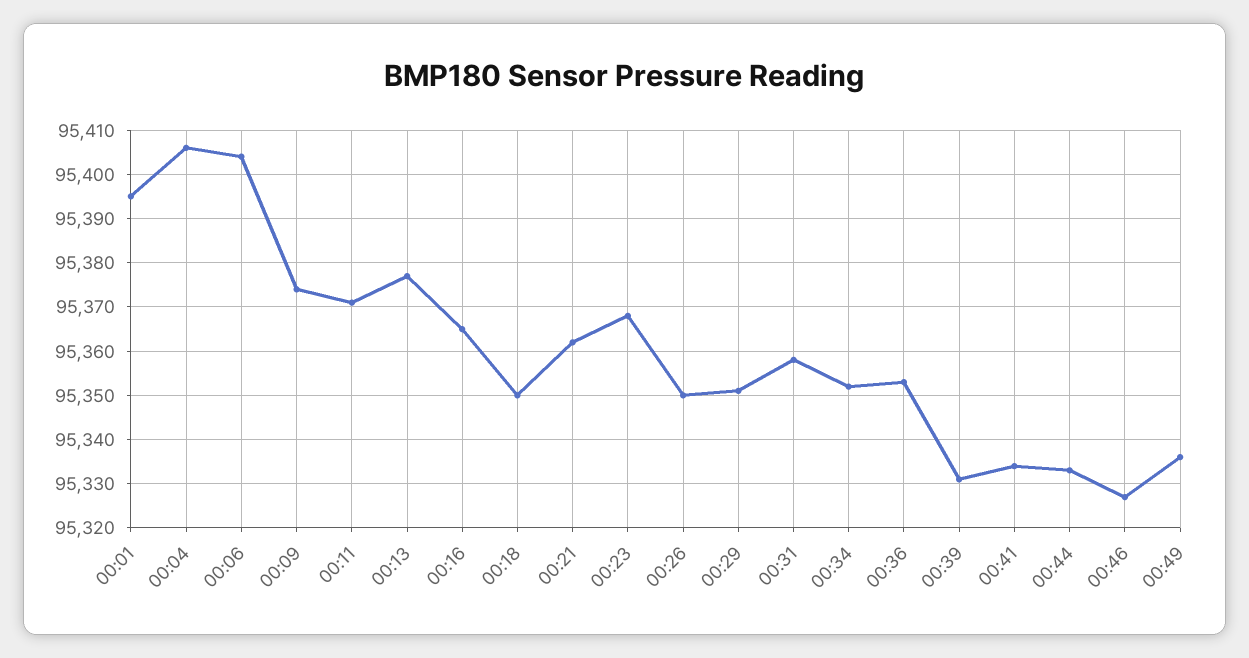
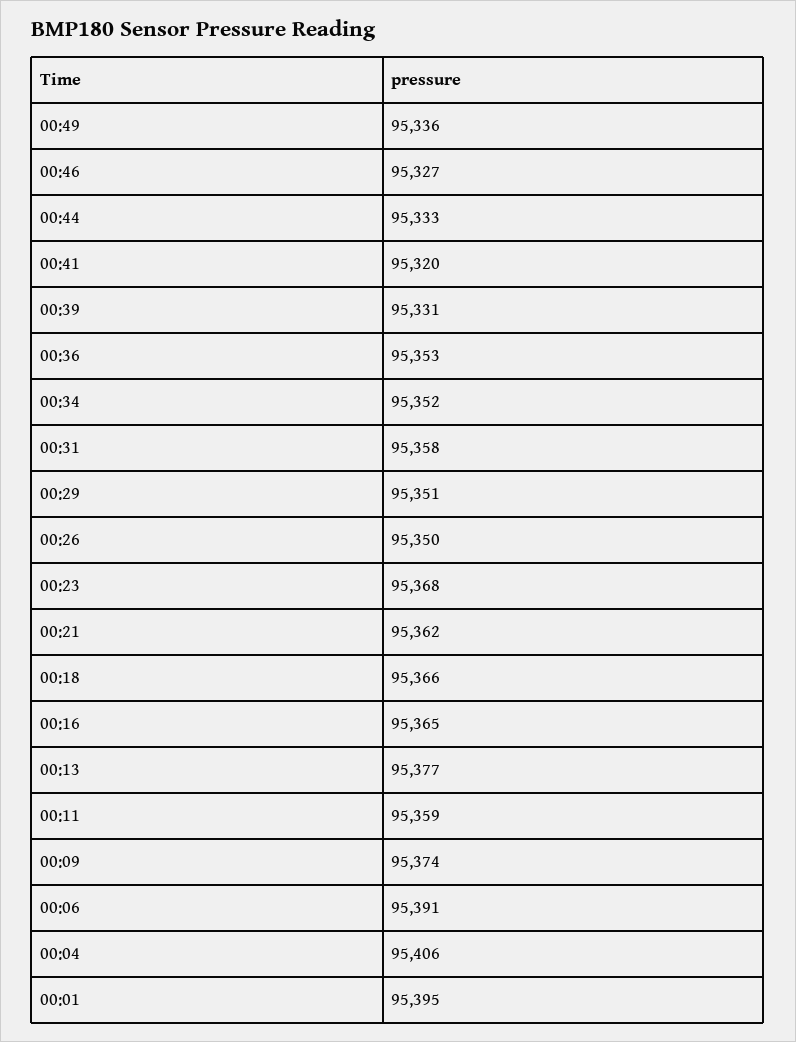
00:06: 95405 -> 95391
00:11: 95370 -> 95359
00:18: 95350 -> 95366
00:41: 95335 -> 95320

